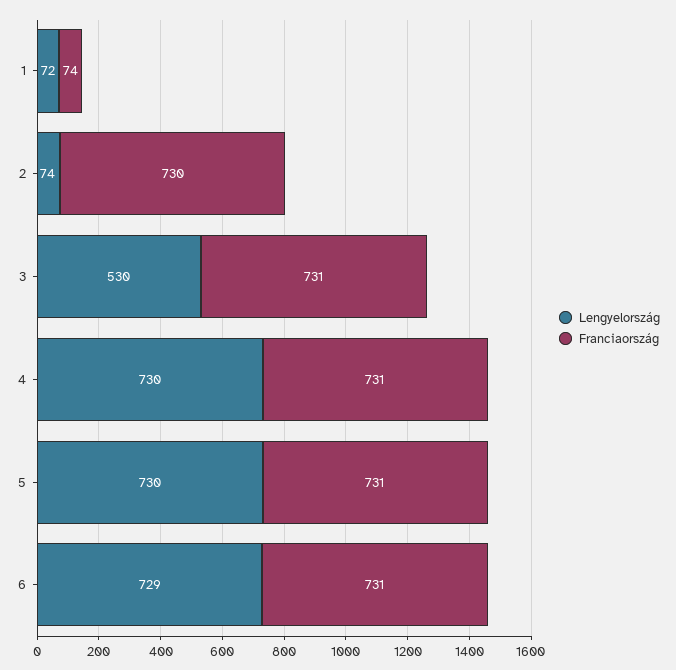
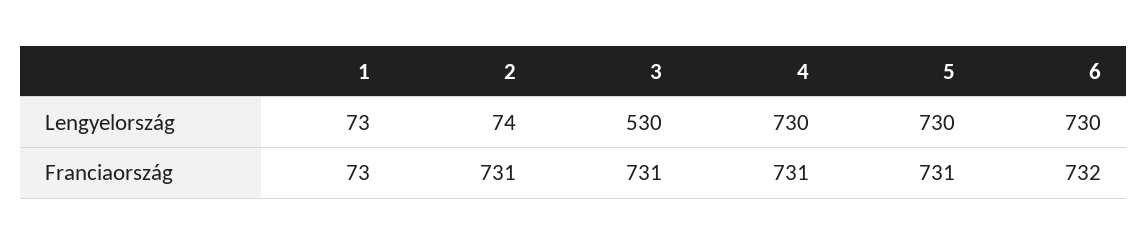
Lengyelország, 1: 72 -> 73
Franciaország, 1: 74 -> 73
Franciaország, 2: 730 -> 731
Lengyelország, 6: 729 -> 730
Franciaország, 6: 731 -> 732

